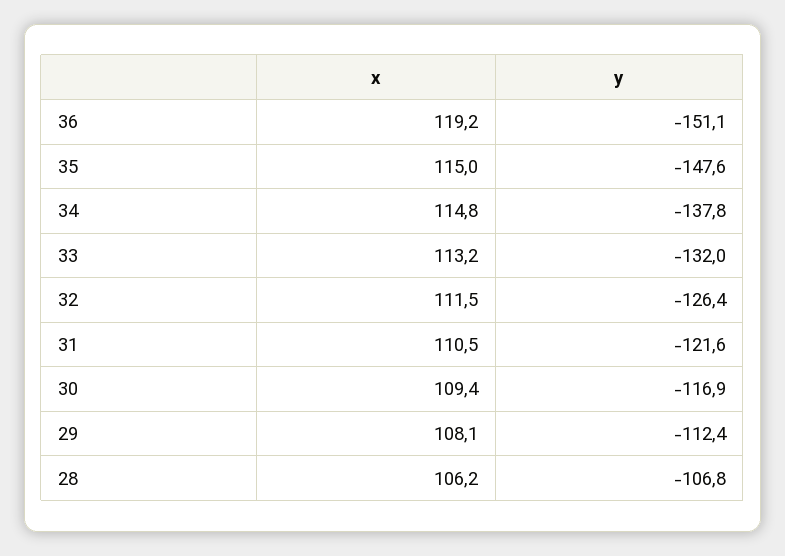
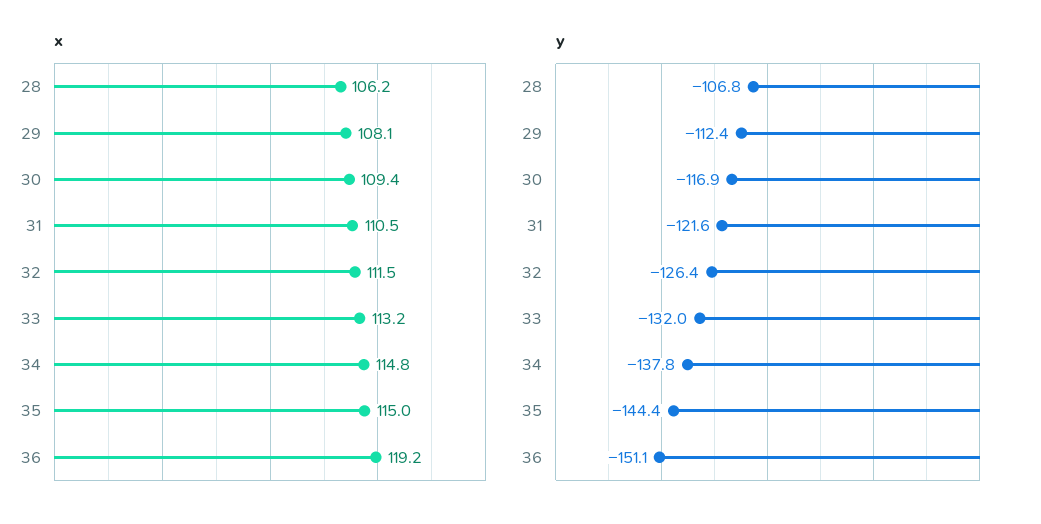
y, 35: -147.6 -> -144.4

